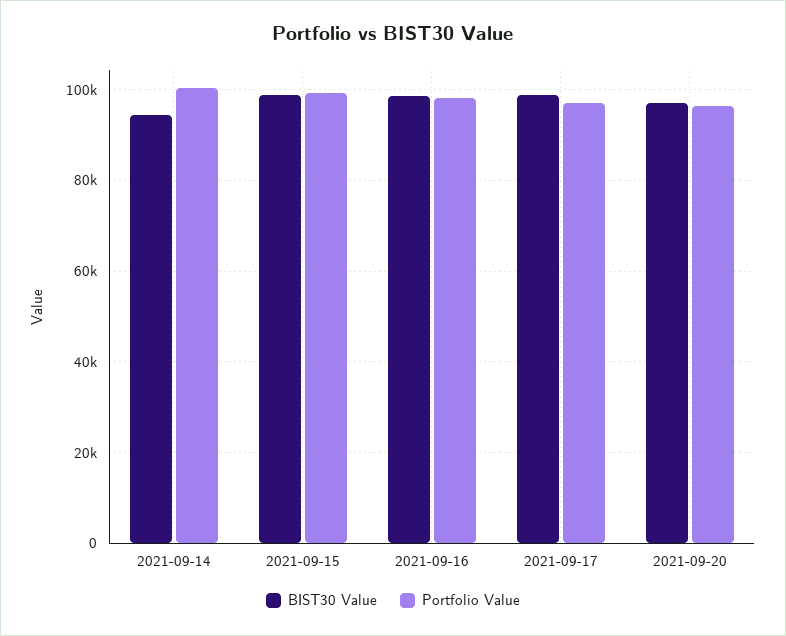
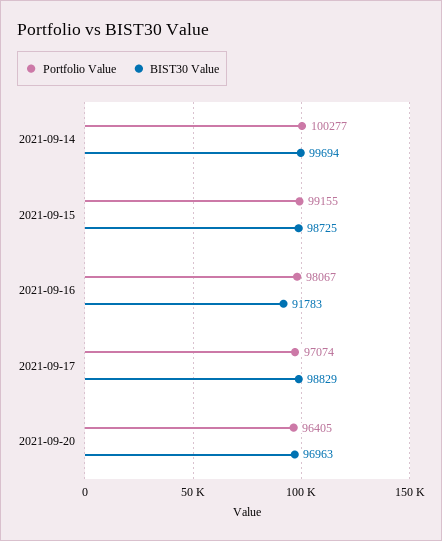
BIST30 Value, 2021-09-14: 94000 -> 99694
BIST30 Value, 2021-09-16: 98000 -> 91783

